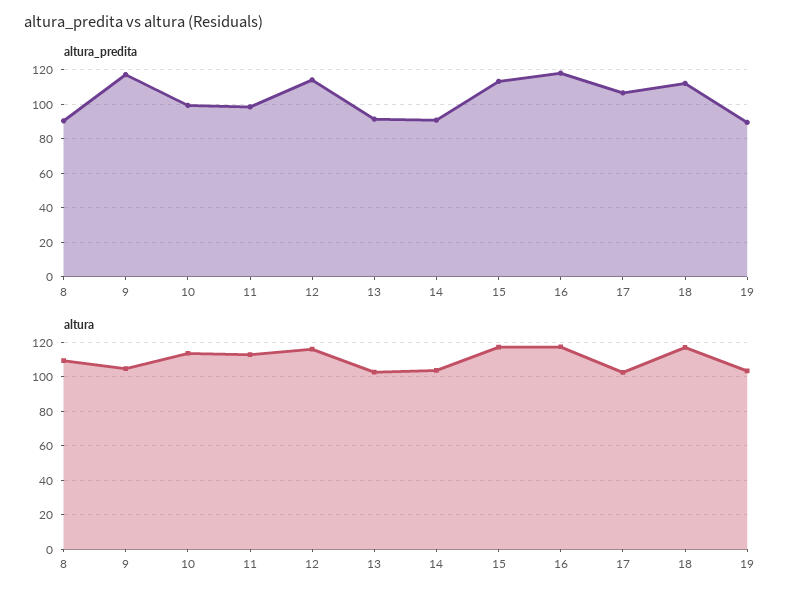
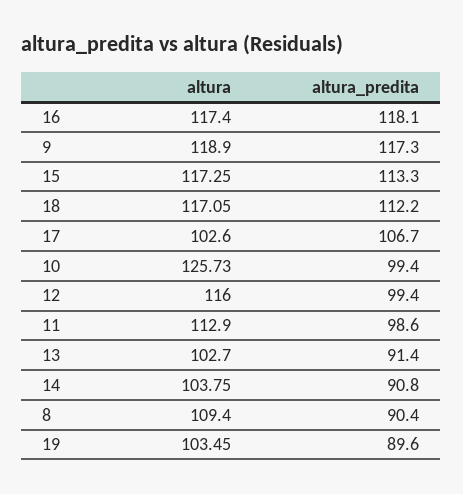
altura_predita, 12: 115 -> 99.4
altura, 9: 105 -> 118.9
altura, 10: 115 -> 125.73

